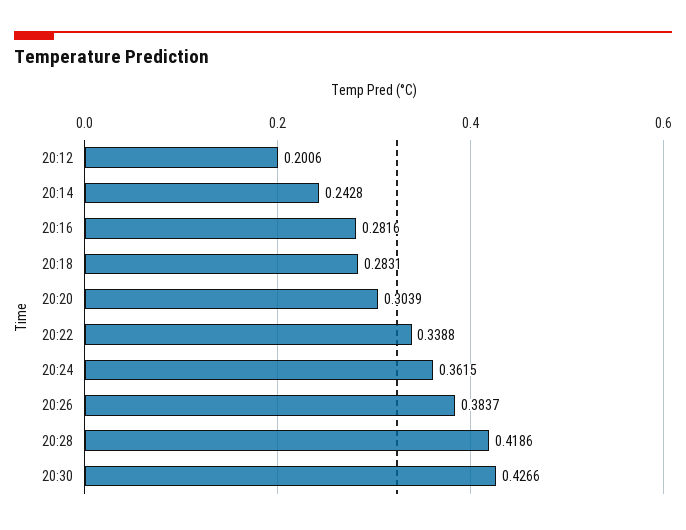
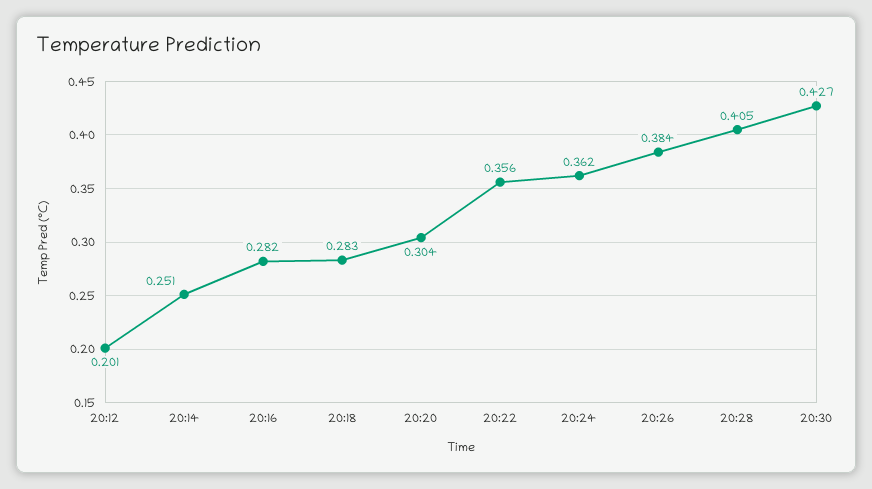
20:14: 0.2428 -> 0.251
20:22: 0.3388 -> 0.356
20:28: 0.4186 -> 0.405

